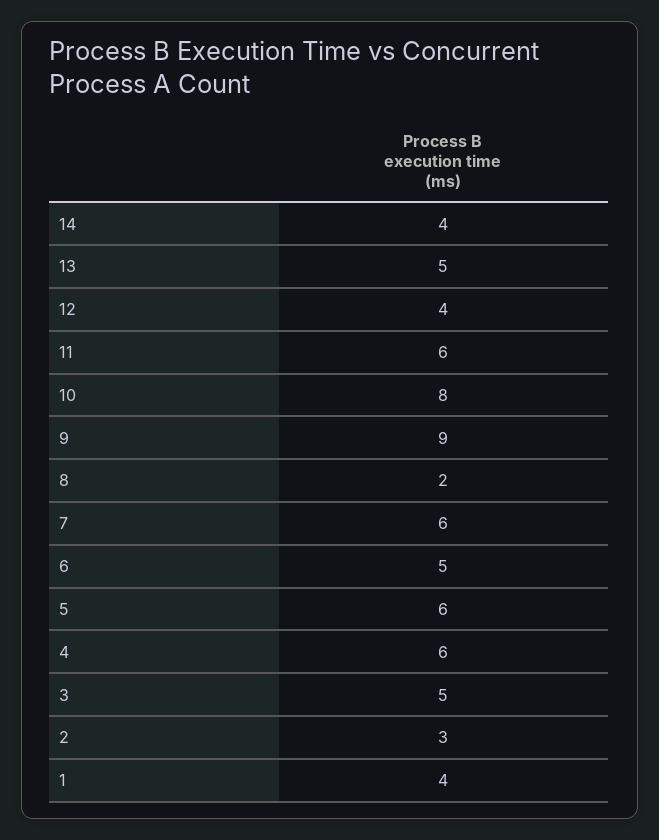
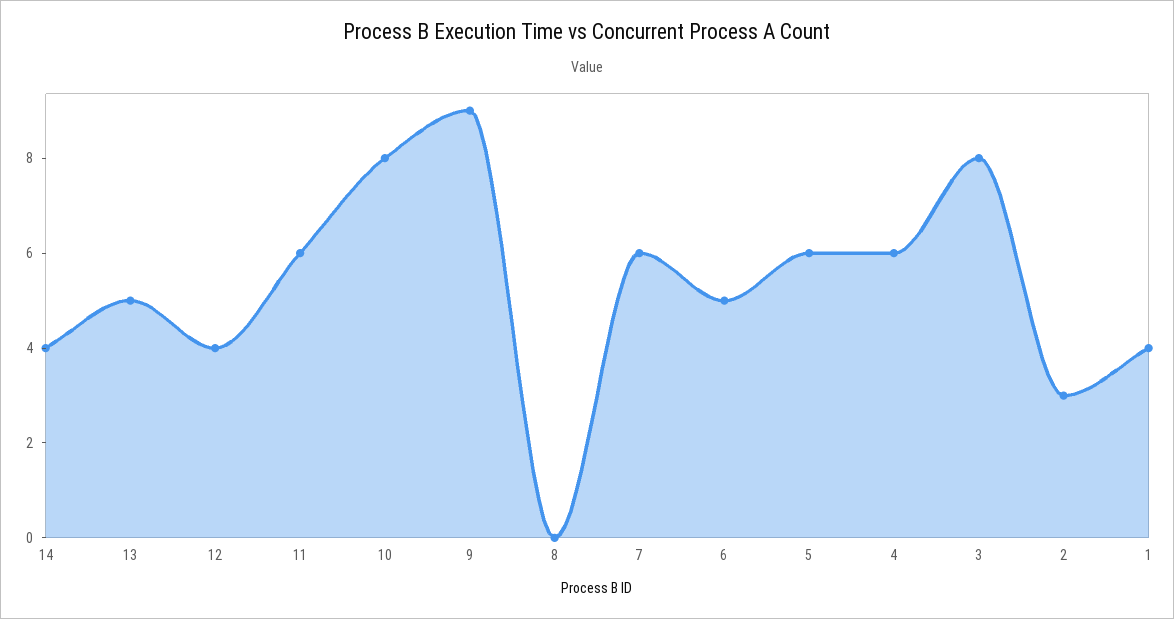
8: 2 -> 0
3: 5 -> 8

